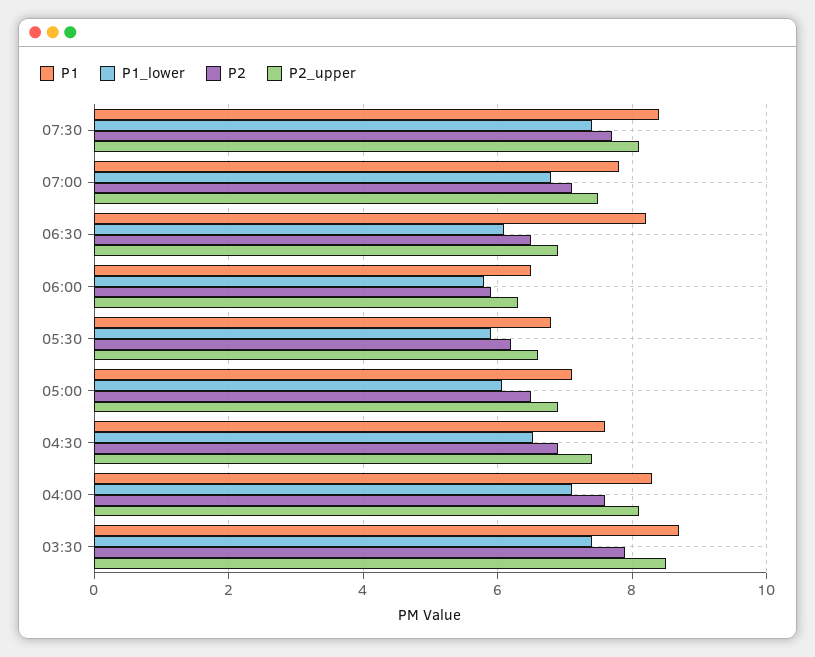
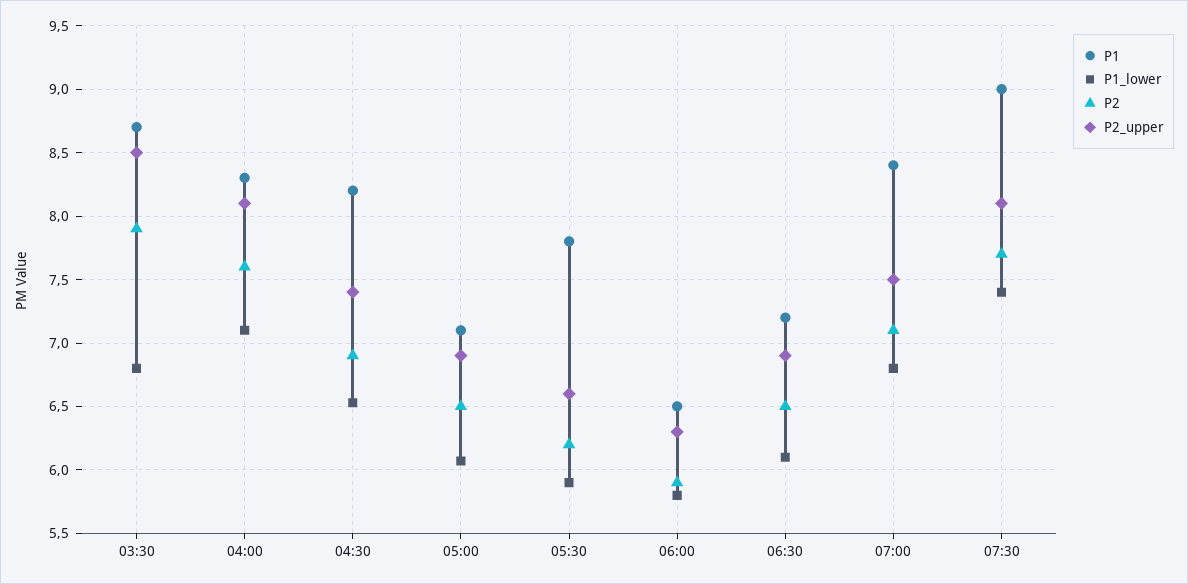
P1, 07:30: 8.4 -> 9
P1, 07:00: 7.8 -> 8.4
P1, 06:30: 8.2 -> 7.2
P1, 05:30: 6.8 -> 7.8
P1, 04:30: 7.6 -> 8.2
P1_lower, 03:30: 7.4 -> 6.8

